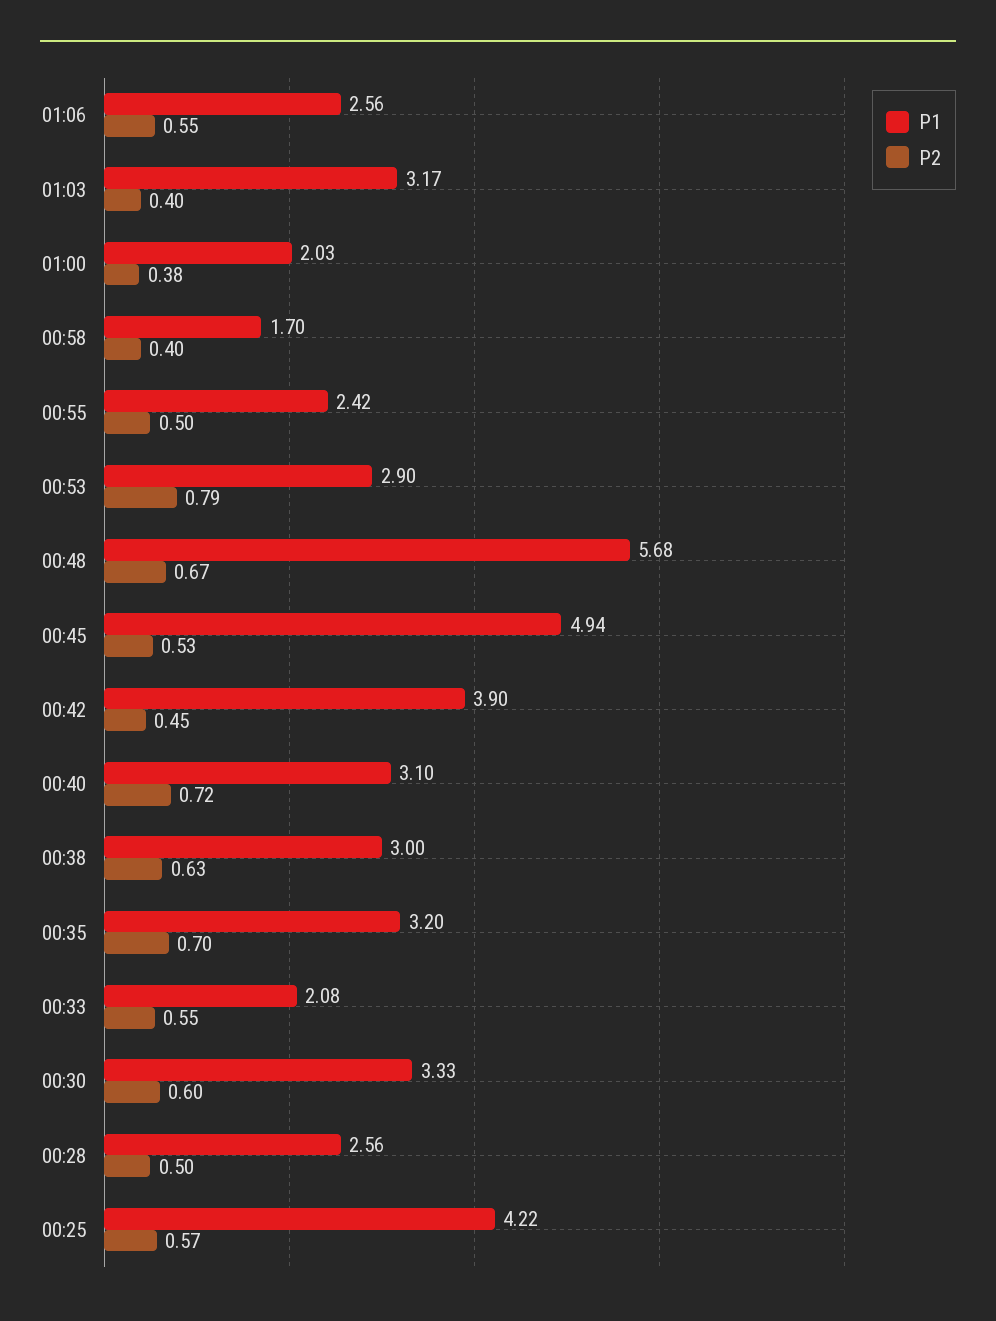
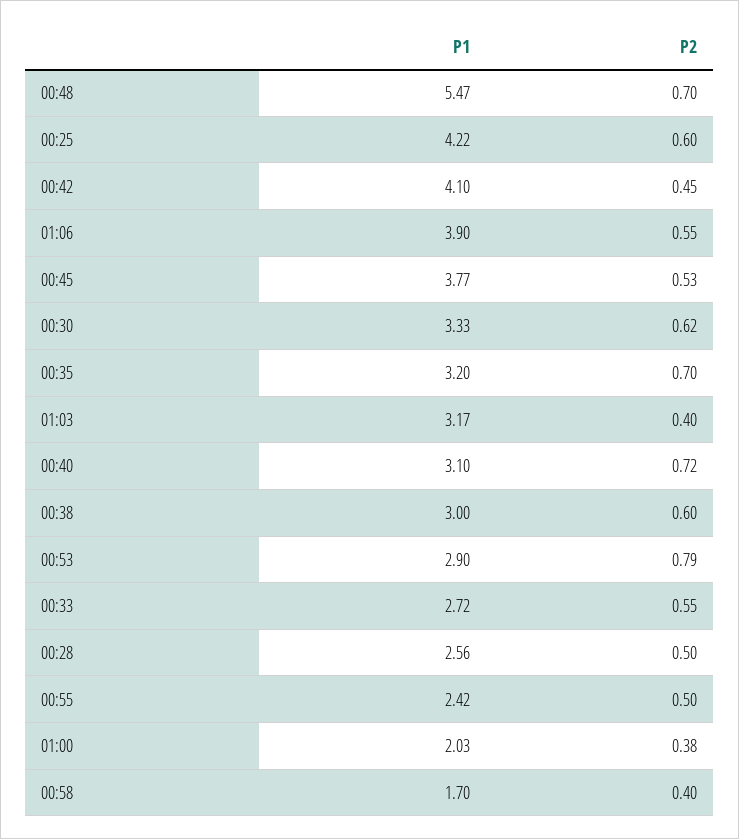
P1, 01:06: 2.56 -> 3.9
P1, 00:48: 5.68 -> 5.47
P2, 00:48: 0.67 -> 0.7
P1, 00:45: 4.94 -> 3.77
P1, 00:42: 3.9 -> 4.1
P2, 00:38: 0.63 -> 0.6
P1, 00:33: 2.08 -> 2.72
P2, 00:30: 0.6 -> 0.62
P2, 00:25: 0.57 -> 0.6

